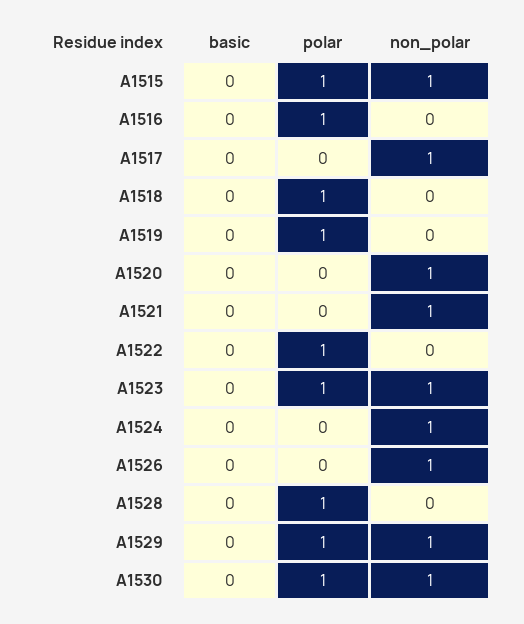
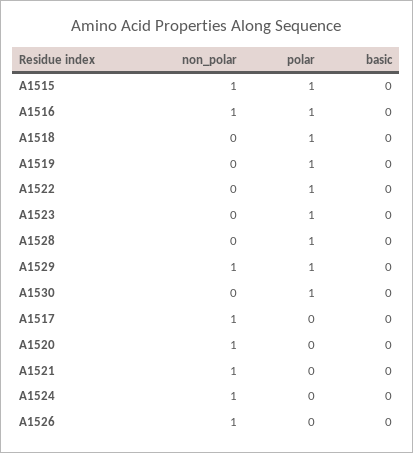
non_polar, A1516: 0 -> 1
non_polar, A1523: 1 -> 0
non_polar, A1530: 1 -> 0

